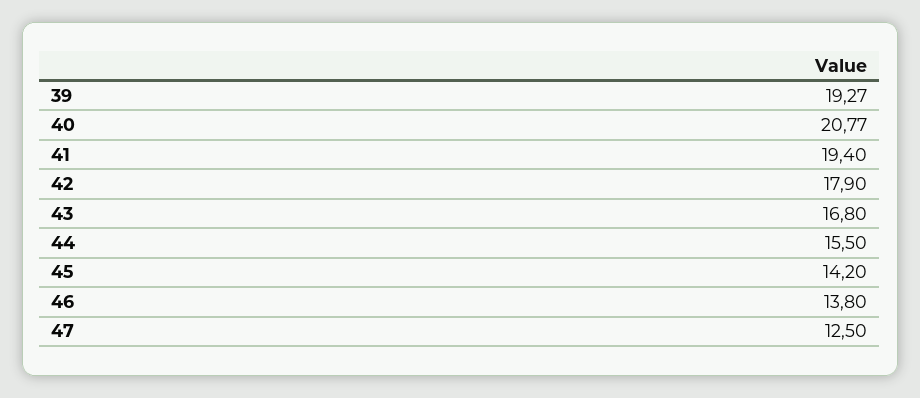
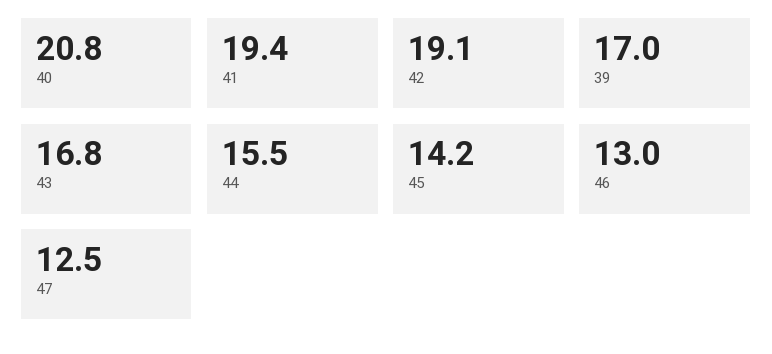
39: 19.27 -> 17
42: 17.9 -> 19.1
46: 13.8 -> 13

